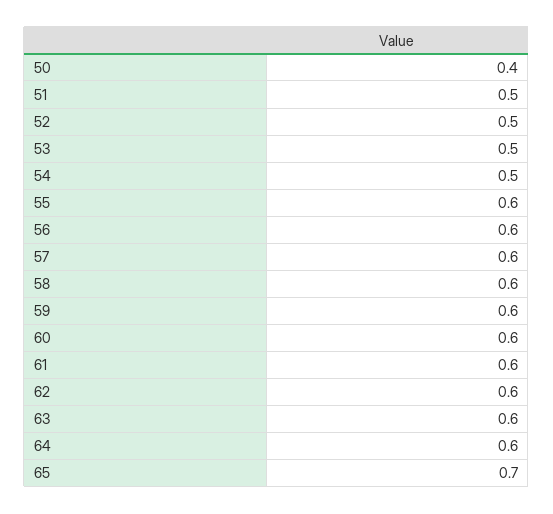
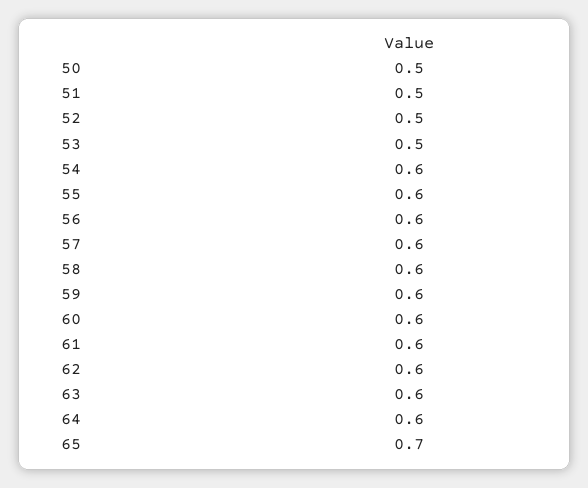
50: 0.4 -> 0.5
54: 0.5 -> 0.6

